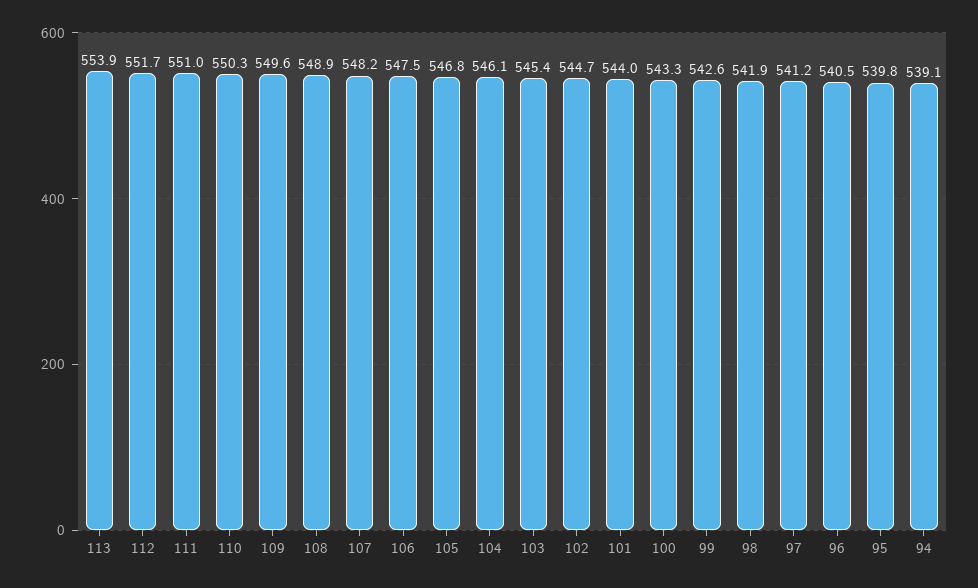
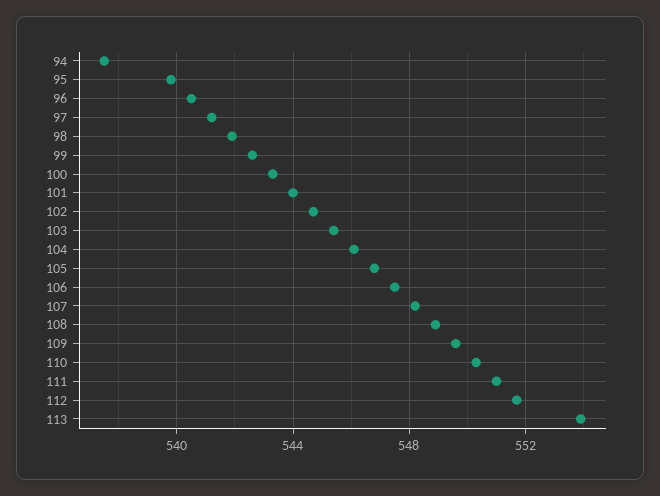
94: 539.1 -> 537.5

